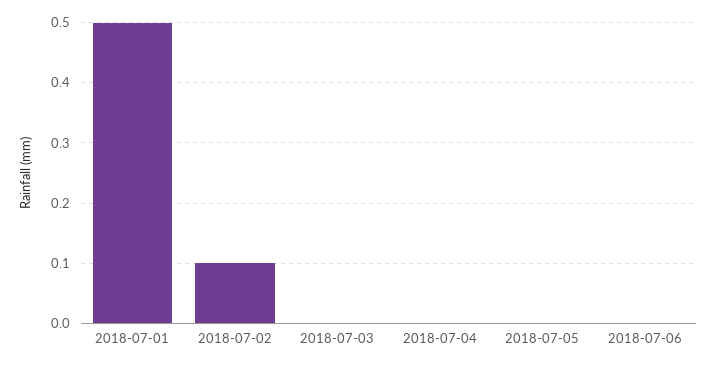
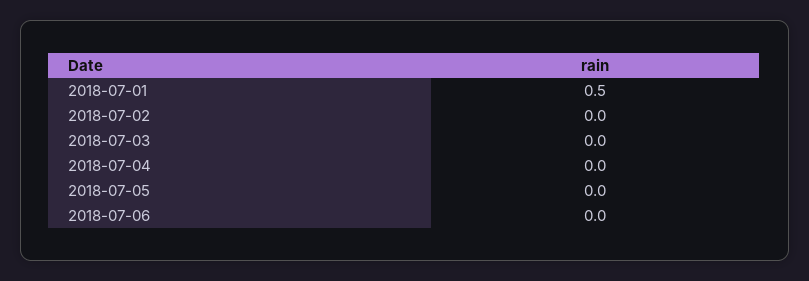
2018-07-02: 0.1 -> 0

